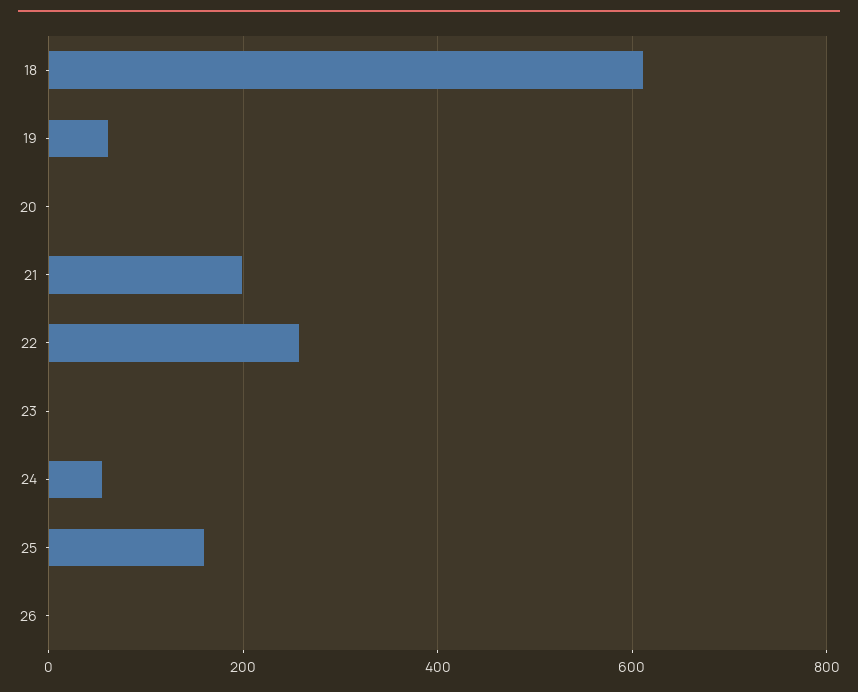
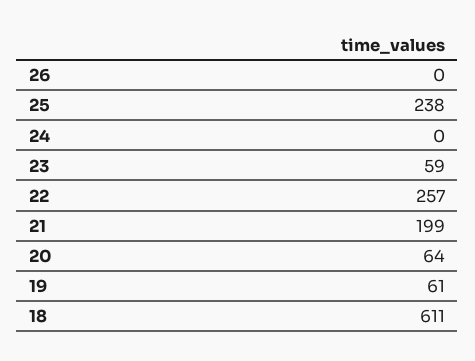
20: 0 -> 64
23: 0 -> 59
24: 60 -> 0
25: 160 -> 238

